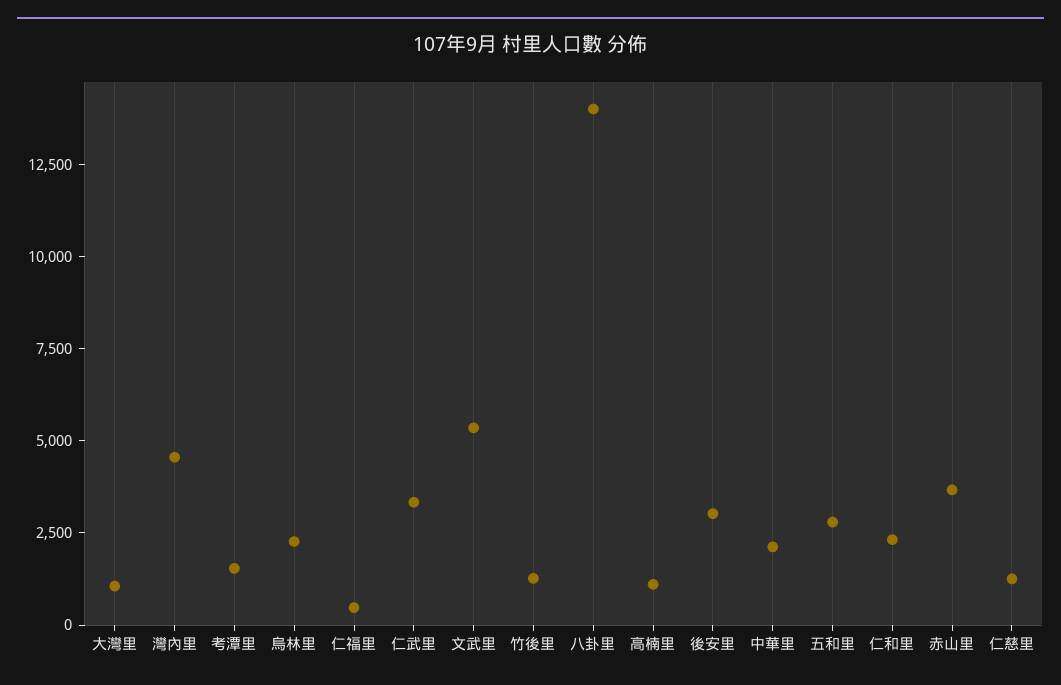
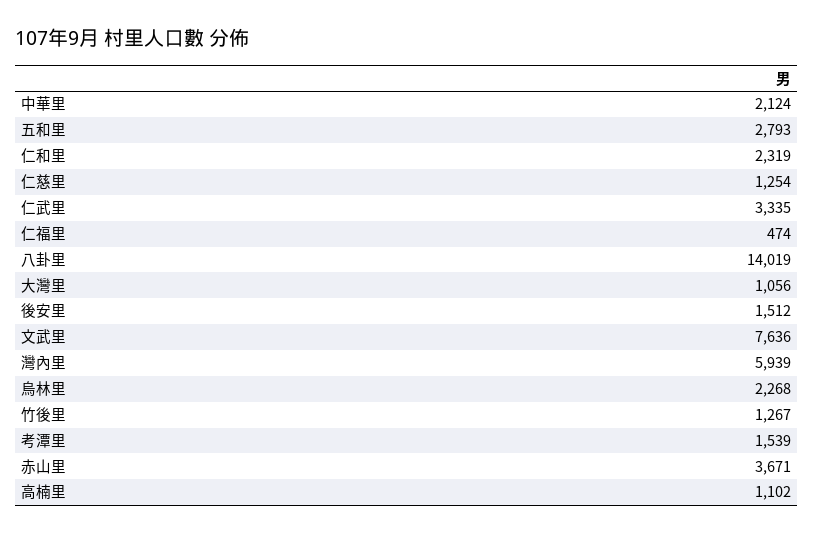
灣內里: 4500 -> 5939
文武里: 5500 -> 7636
後安里: 3000 -> 1512

